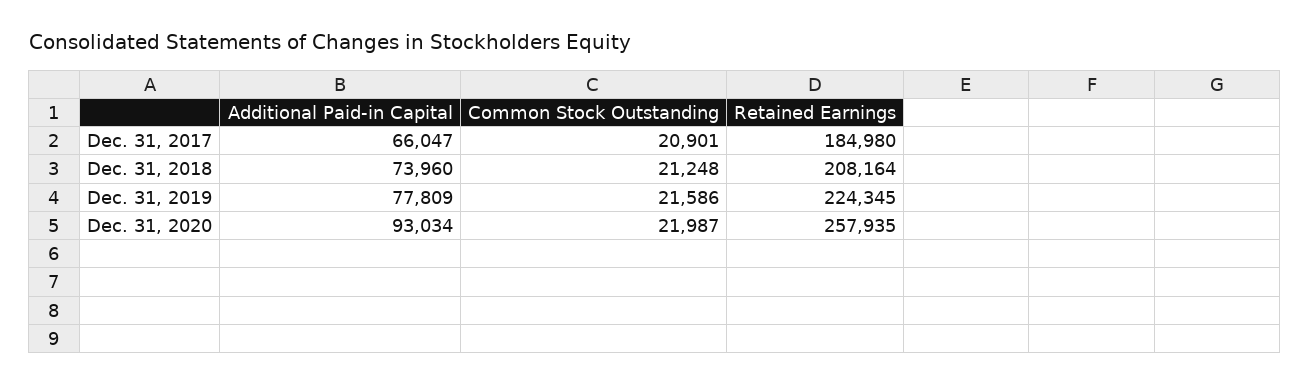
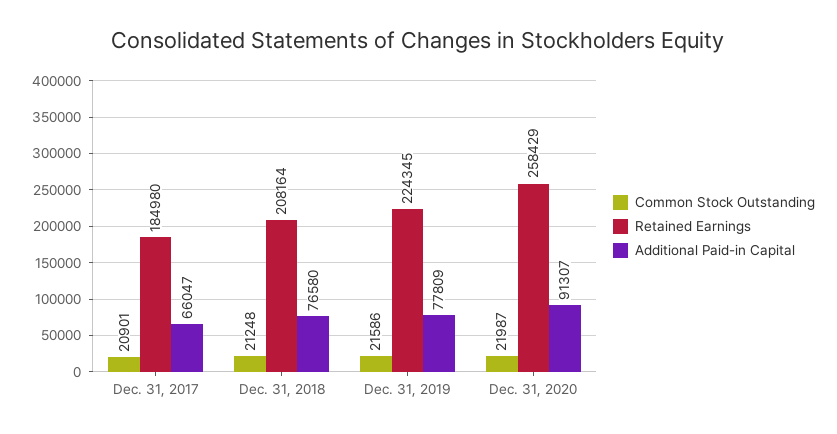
Additional Paid-in Capital, Dec. 31, 2018: 73960 -> 76580
Additional Paid-in Capital, Dec. 31, 2020: 93034 -> 91307
Retained Earnings, Dec. 31, 2020: 257935 -> 258429

